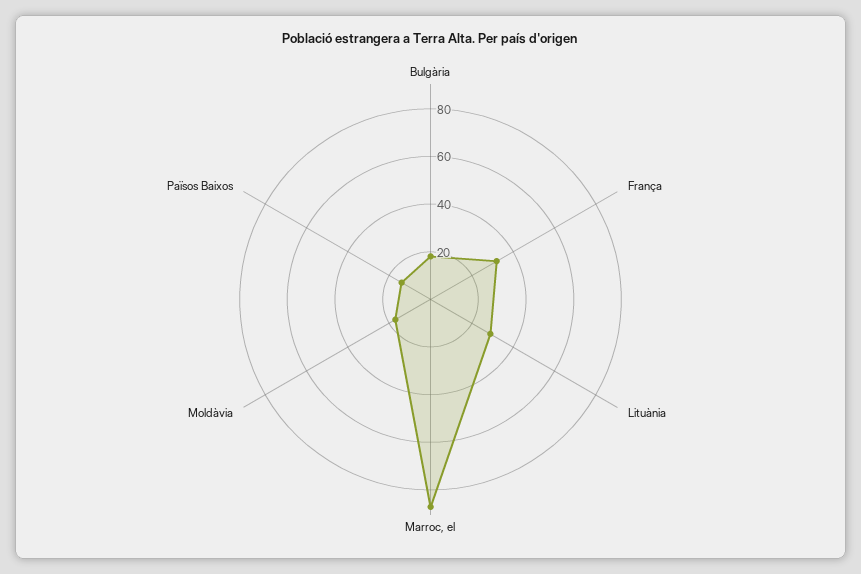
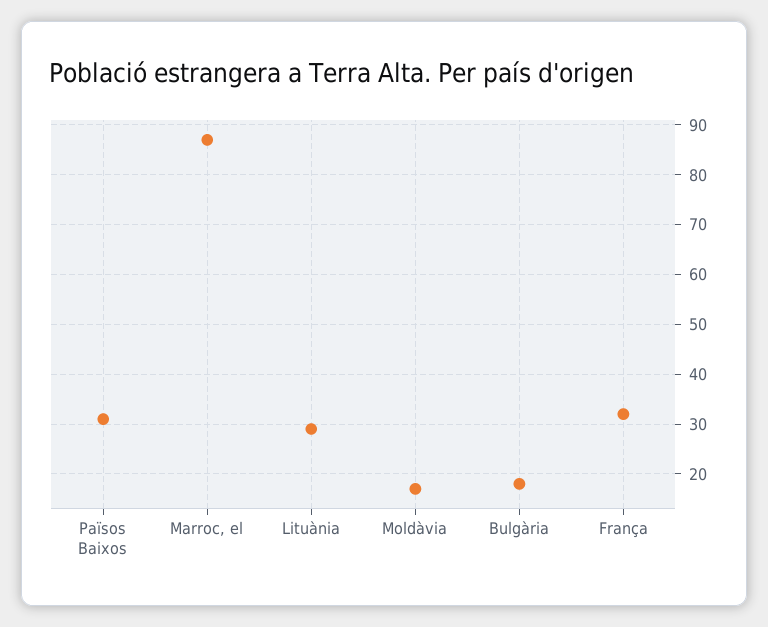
Països Baixos: 15 -> 30

